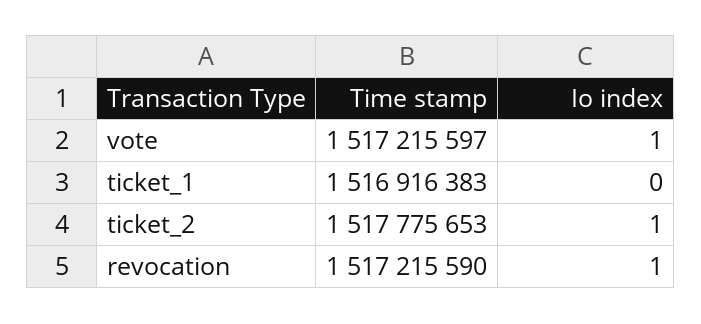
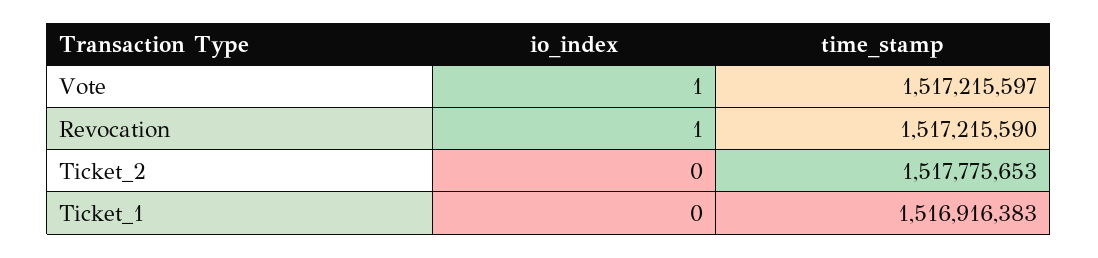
Io index, ticket_2: 1 -> 0

